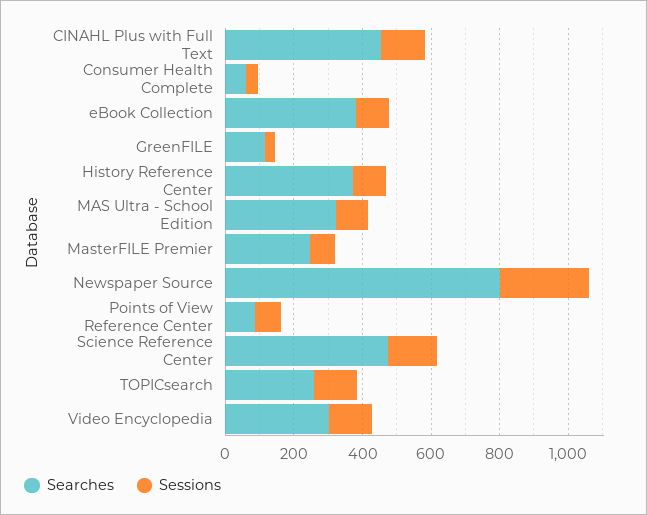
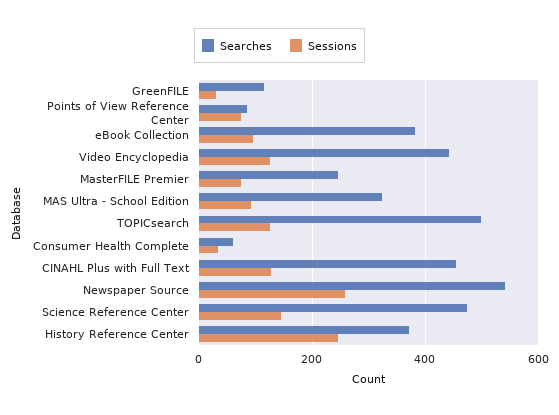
Sessions, History Reference Center: 100 -> 240
Searches, Newspaper Source: 800 -> 540
Searches, TOPICsearch: 250 -> 500
Searches, Video Encyclopedia: 300 -> 440

